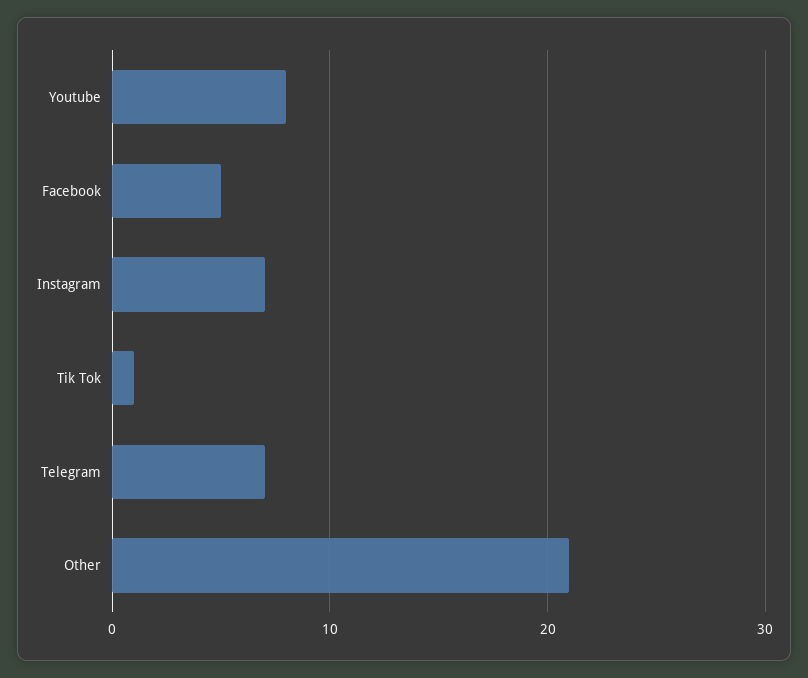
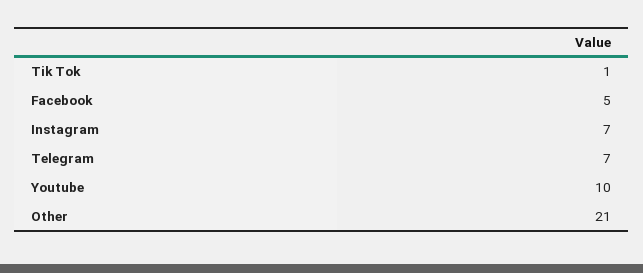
Youtube: 8 -> 10

